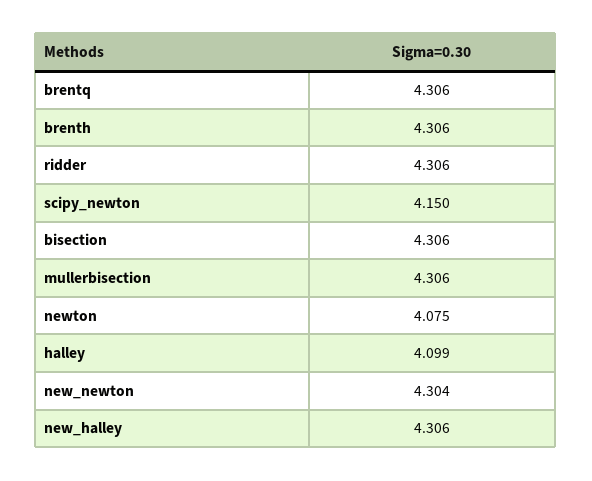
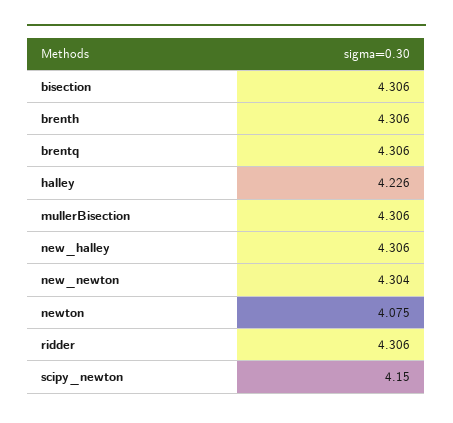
halley: 4.099 -> 4.226

